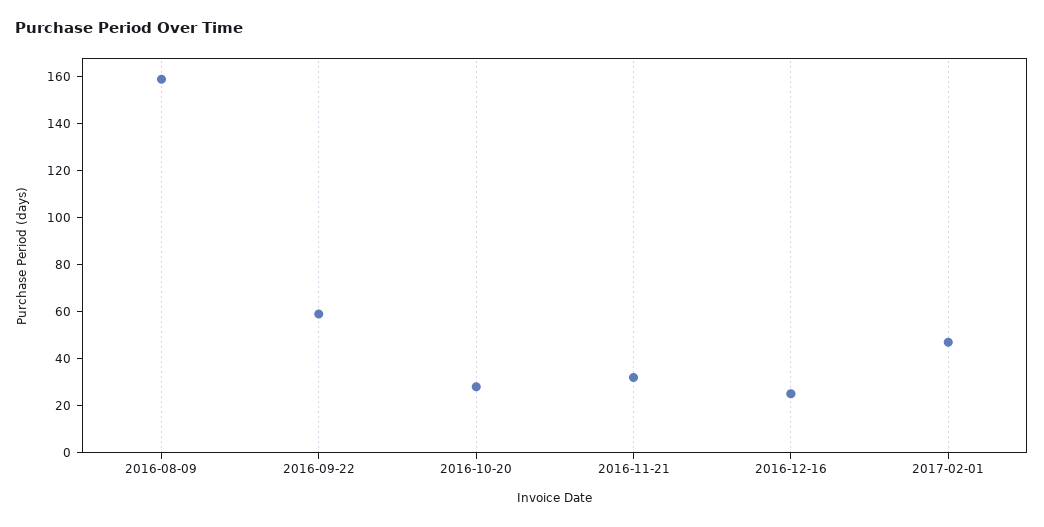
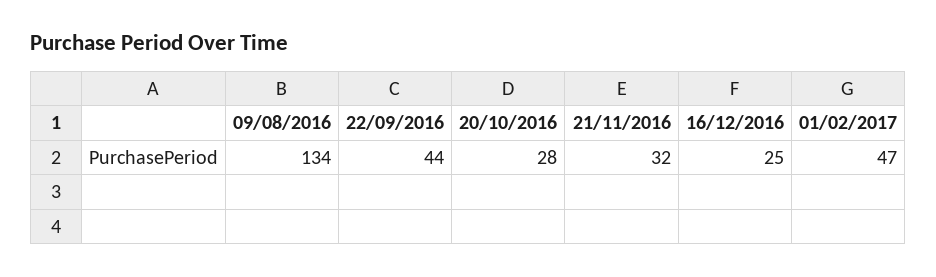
2016-08-09: 160 -> 134
2016-09-22: 60 -> 44

